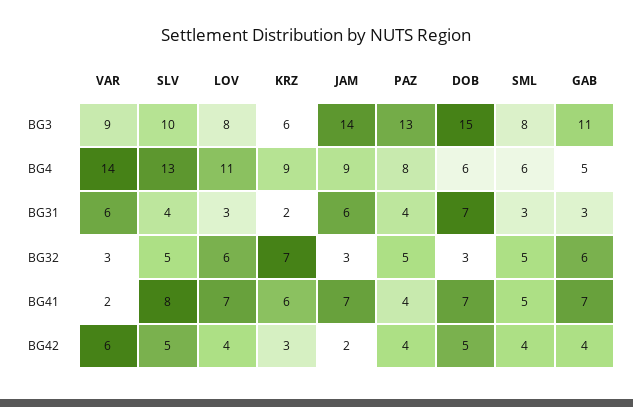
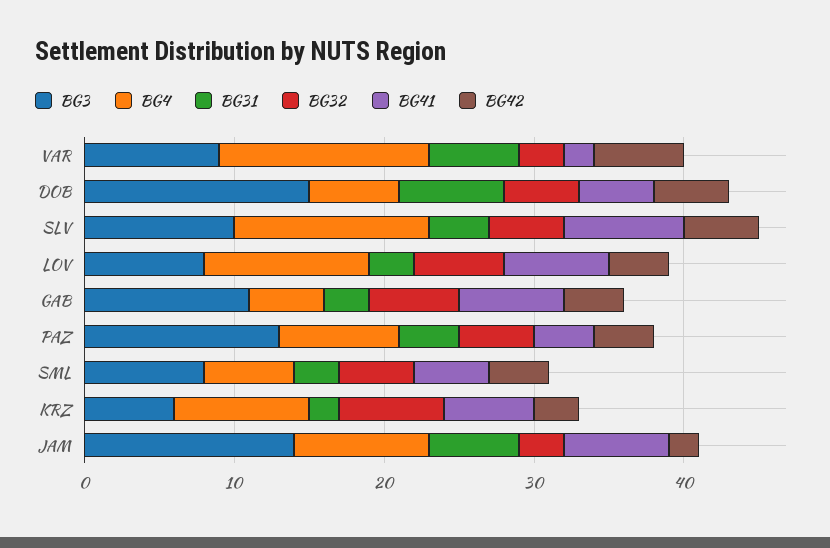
BG32, DOB: 3 -> 5
BG41, DOB: 7 -> 5

